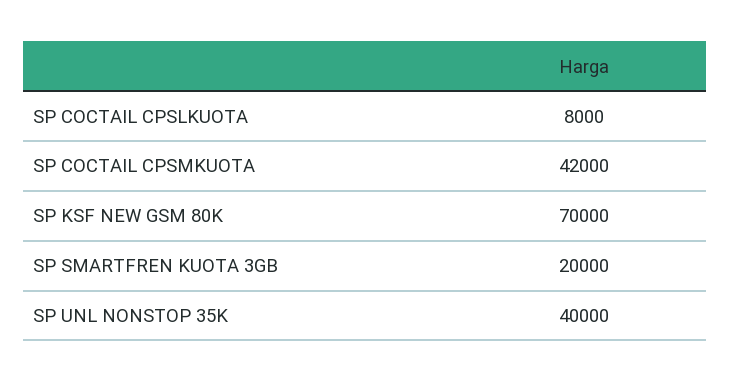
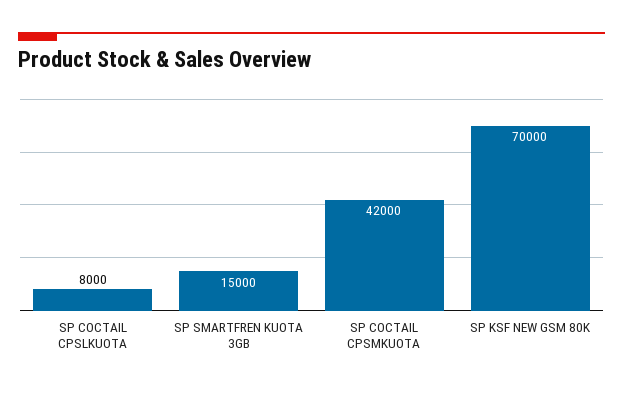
SP SMARTFREN KUOTA 3GB: 20000 -> 15000
SP UNL NONSTOP 35K: 40000 -> none

